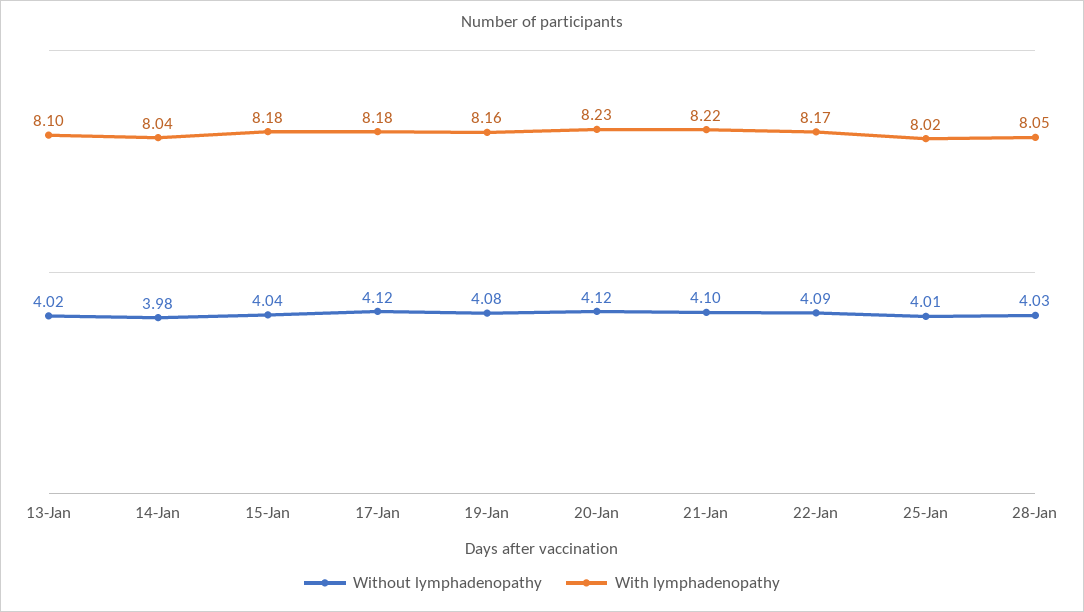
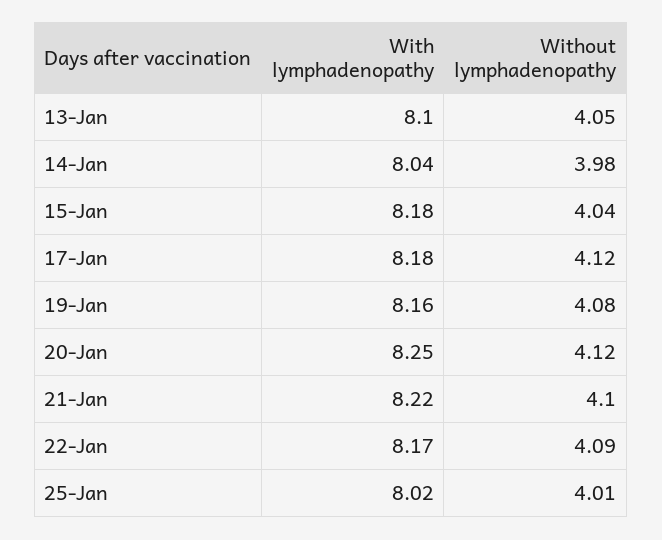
Without lymphadenopathy, 13-Jan: 4.02 -> 4.05
With lymphadenopathy, 20-Jan: 8.23 -> 8.25
Without lymphadenopathy, 28-Jan: 4.03 -> none
With lymphadenopathy, 28-Jan: 8.05 -> none

